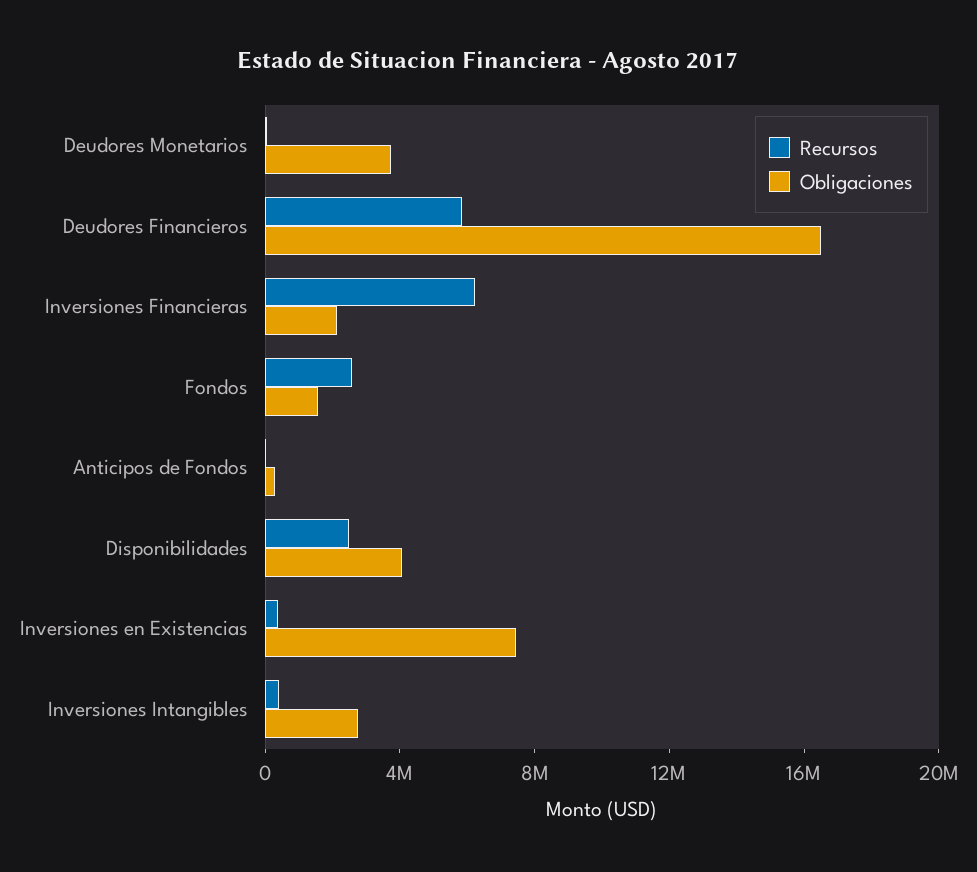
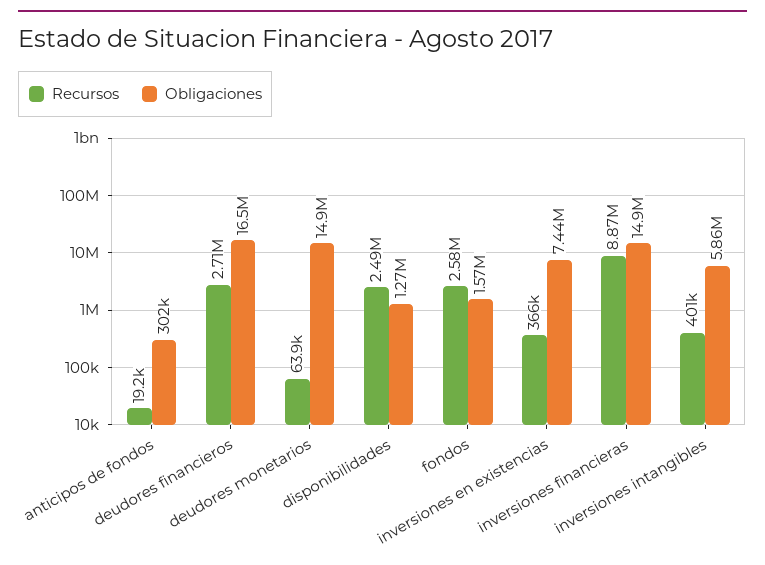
Obligaciones, Deudores Monetarios: 4000000 -> 14900000
Recursos, Deudores Financieros: 6000000 -> 2710000
Recursos, Inversiones Financieras: 6000000 -> 8870000
Obligaciones, Inversiones Financieras: 2000000 -> 14900000
Obligaciones, Disponibilidades: 4000000 -> 1270000
Obligaciones, Inversiones Intangibles: 3000000 -> 5860000

